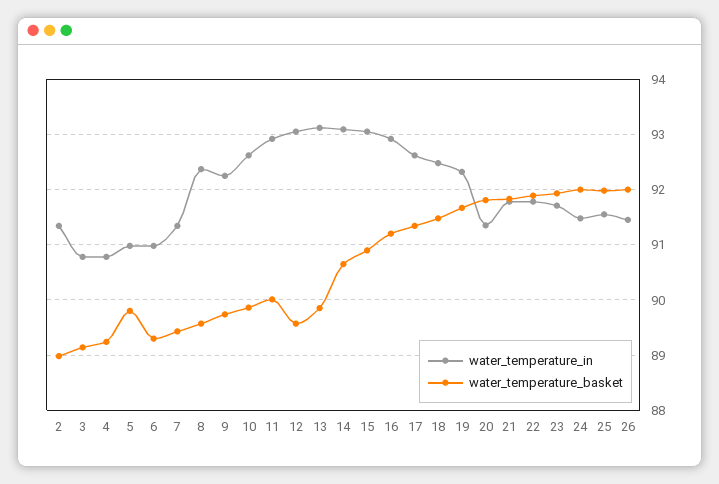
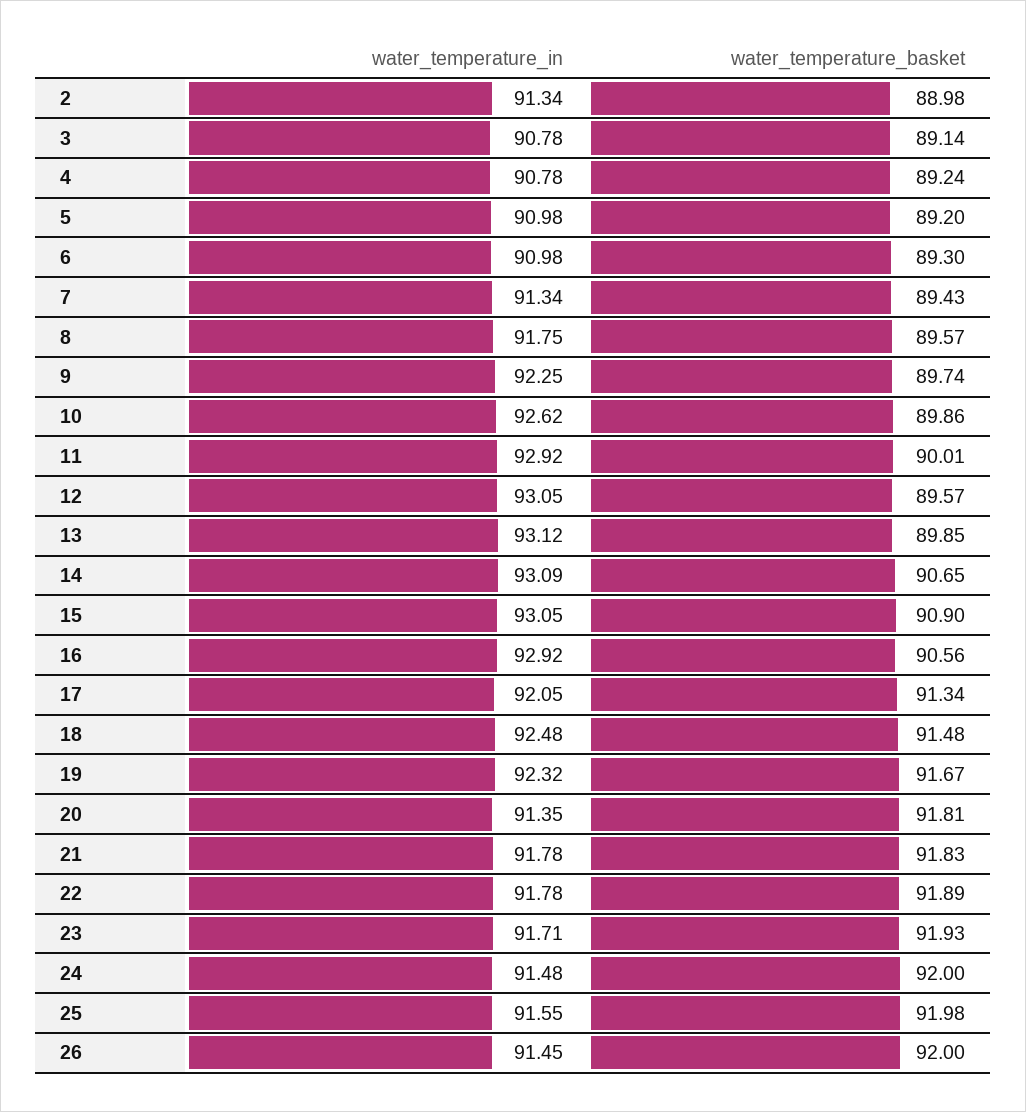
water_temperature_basket, 5: 89.8 -> 89.2
water_temperature_in, 8: 92.4 -> 91.75
water_temperature_basket, 16: 91.2 -> 90.56
water_temperature_in, 17: 92.6 -> 92.05

